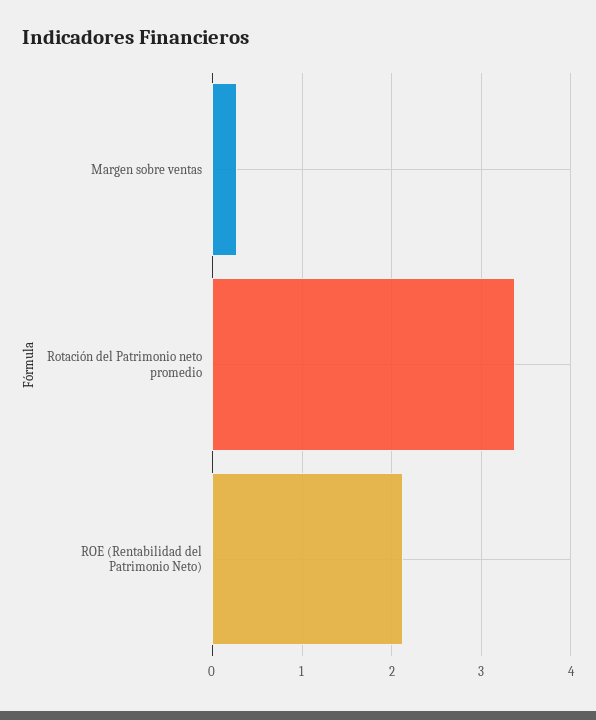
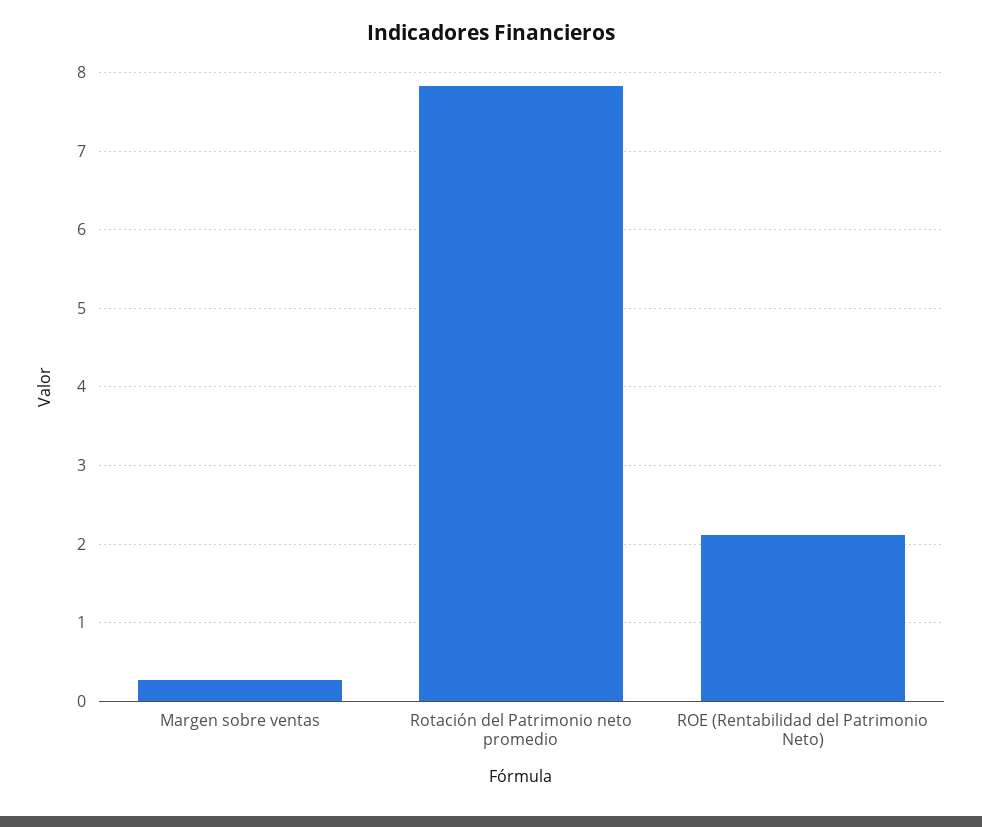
Rotación del Patrimonio neto promedio: 3.4 -> 7.8

